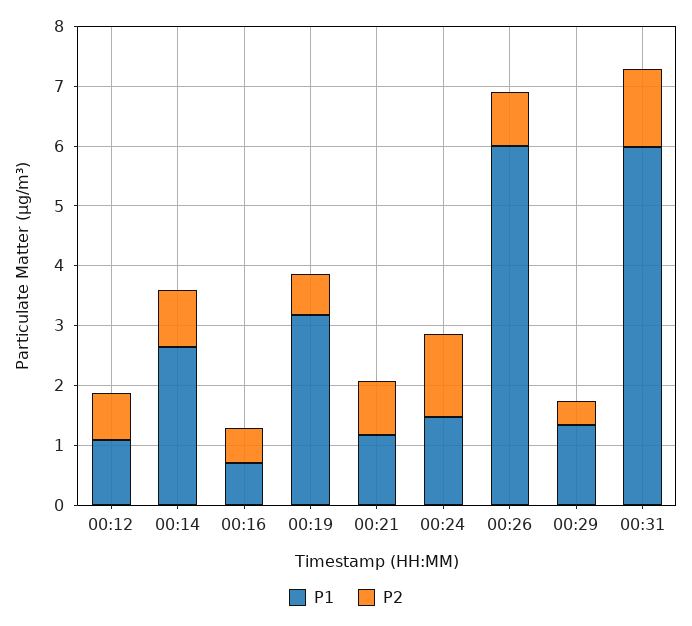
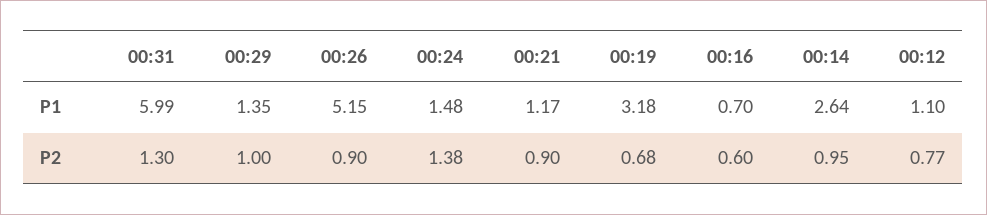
P1, 00:26: 6 -> 5.15
P2, 00:29: 0.4 -> 1

